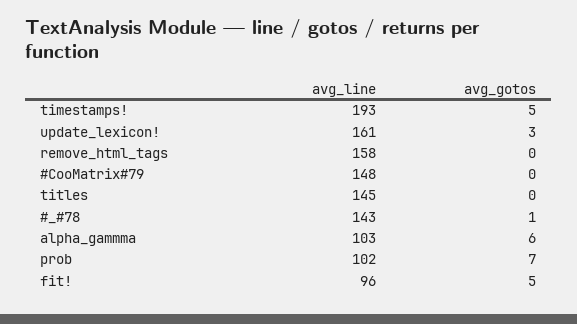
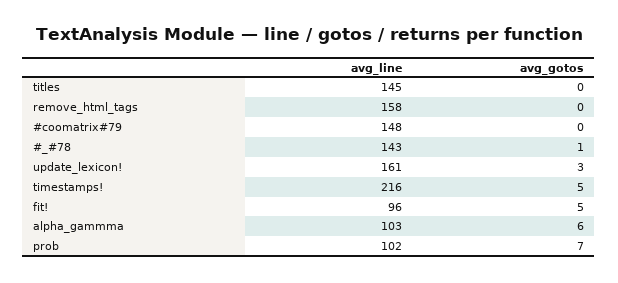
avg_line, timestamps!: 193 -> 216

